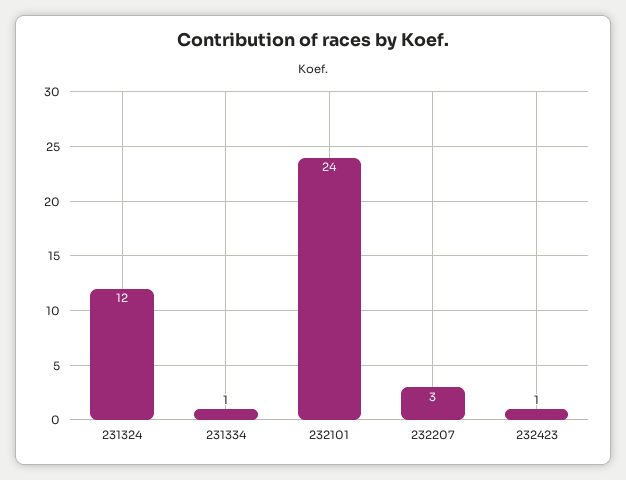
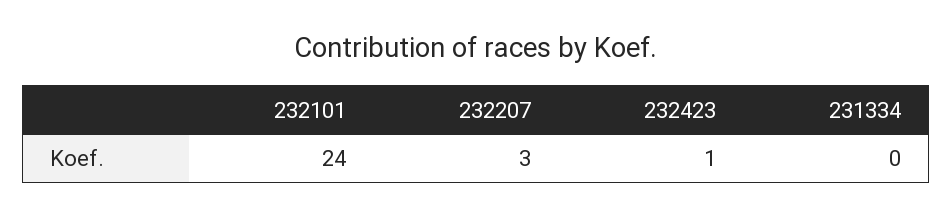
231324: 12 -> none
231334: 1 -> 0

